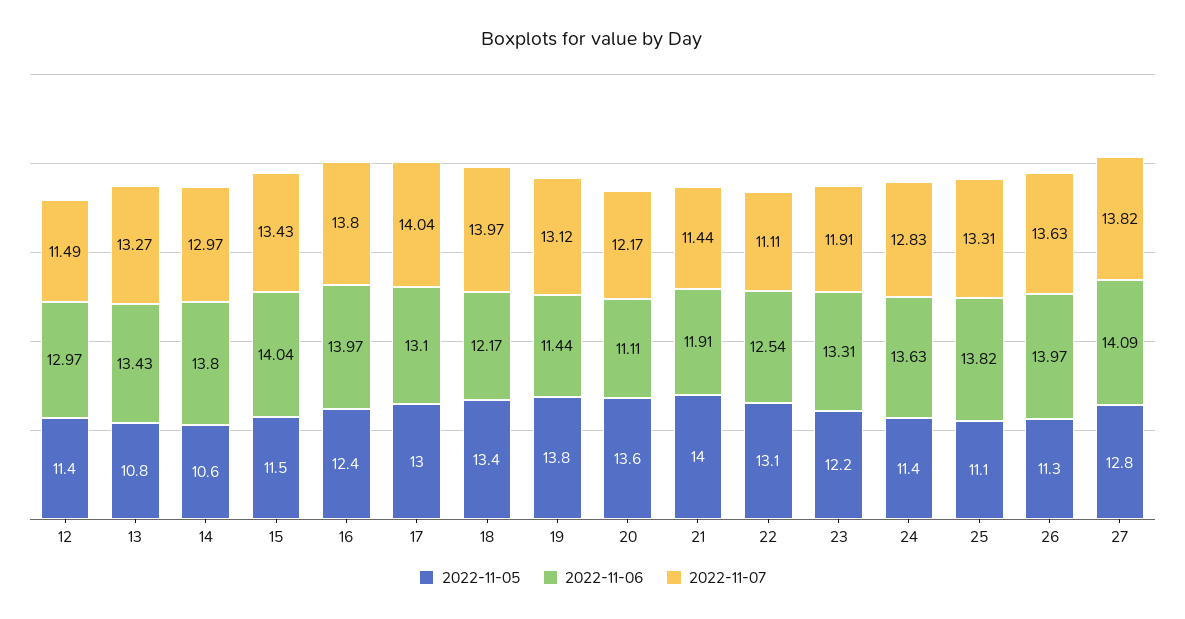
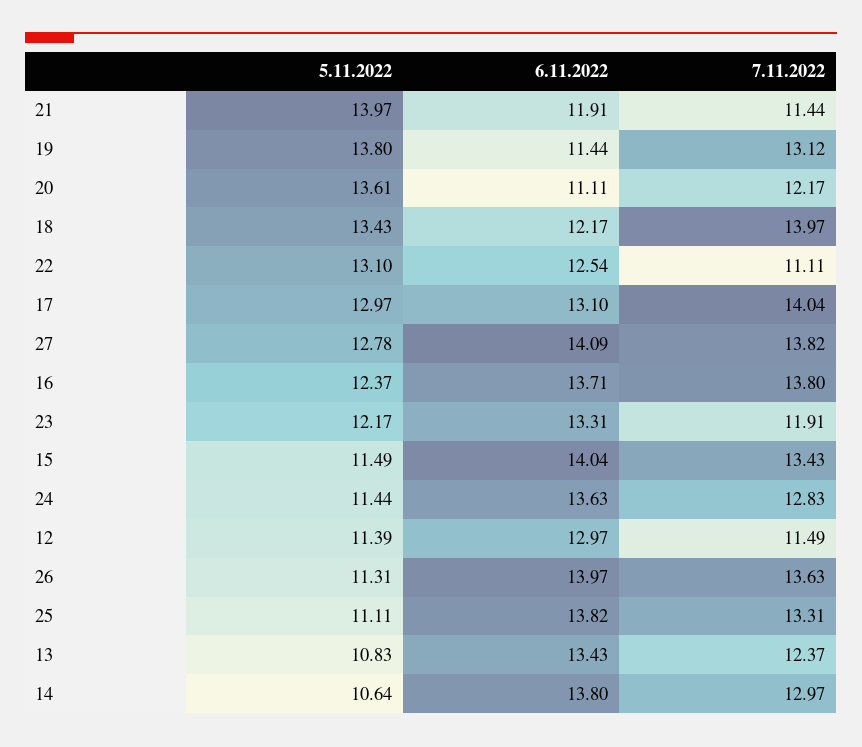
2022-11-07, 13: 13.27 -> 12.37
2022-11-06, 16: 13.97 -> 13.71

